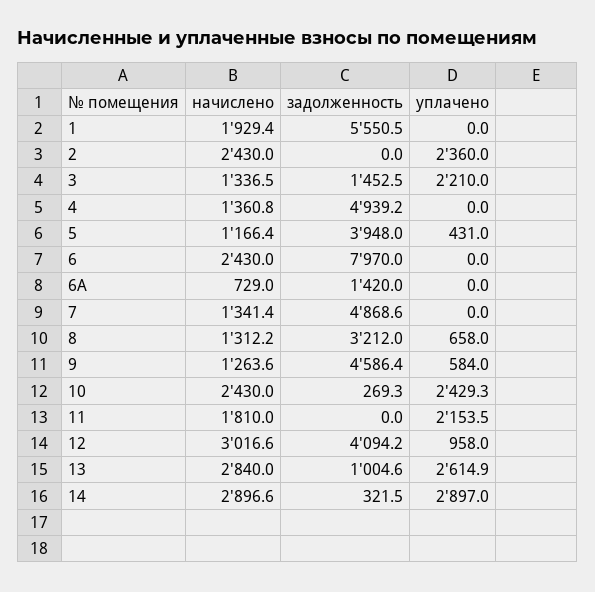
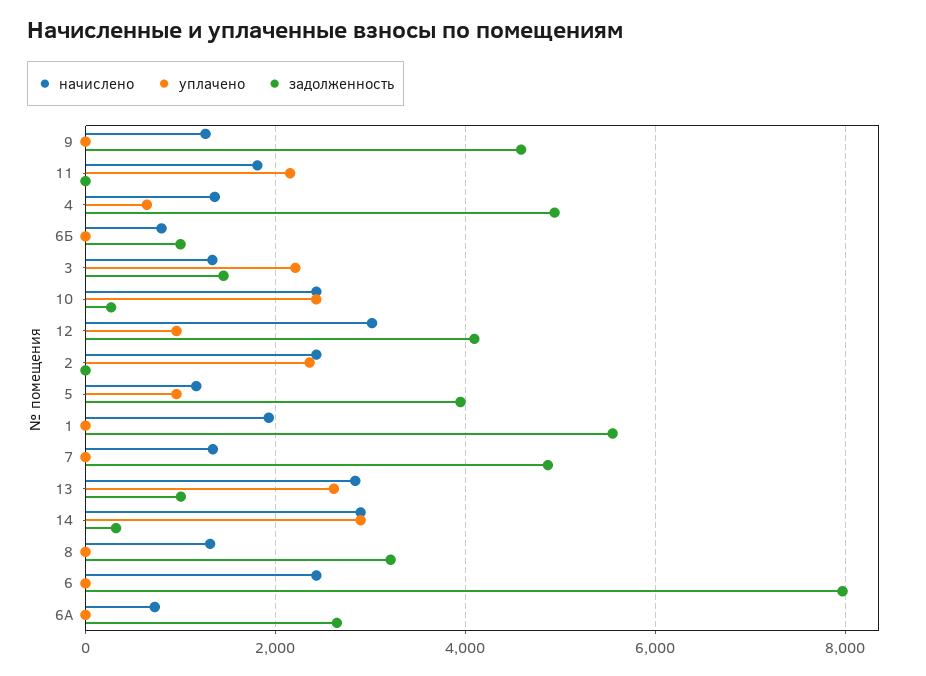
уплачено, 4: 0 -> 600
уплачено, 5: 431 -> 1000
задолженность, 6А: 1420 -> 2600
уплачено, 8: 658 -> 0
уплачено, 9: 584 -> 0
начислено, 6Б: none -> 800
уплачено, 6Б: none -> 0
задолженность, 6Б: none -> 1000

